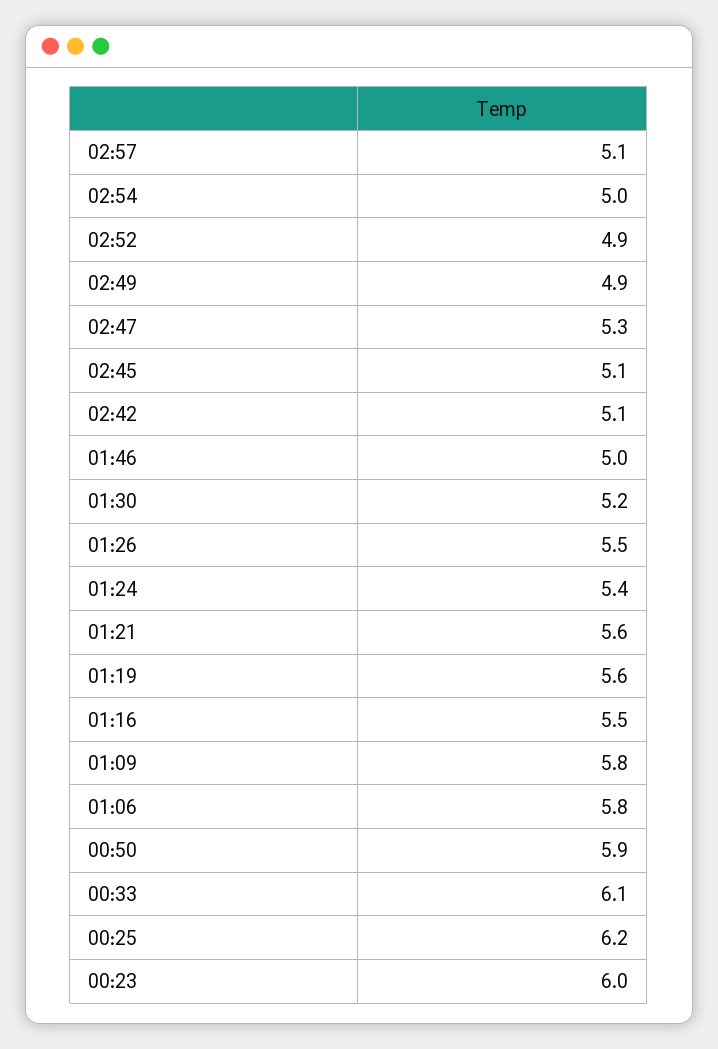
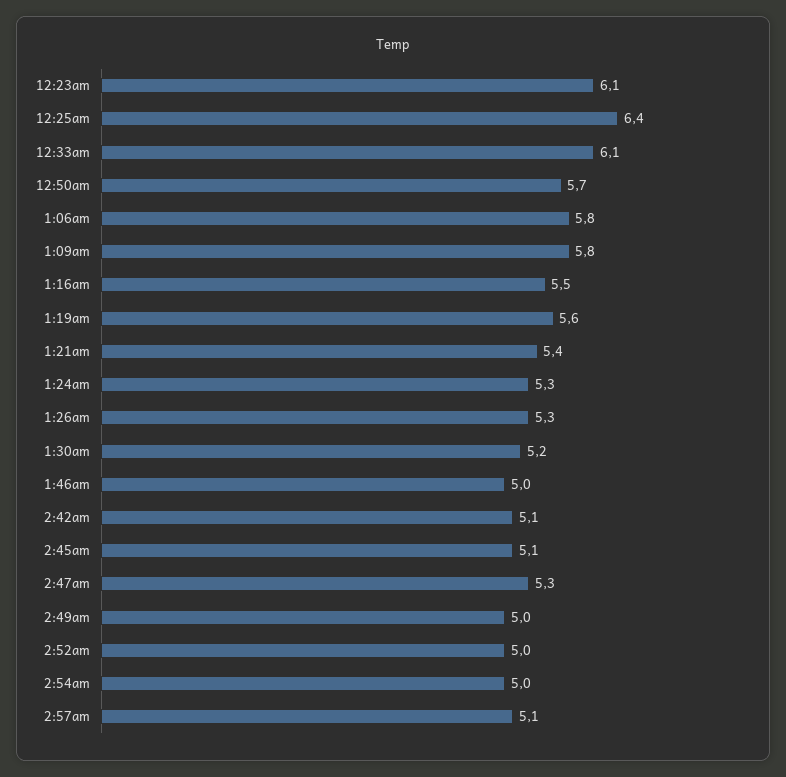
02:52: 4.9 -> 5
02:49: 4.9 -> 5
01:26: 5.5 -> 5.3
01:24: 5.4 -> 5.3
01:21: 5.6 -> 5.4
00:50: 5.9 -> 5.7
00:25: 6.2 -> 6.4
00:23: 6 -> 6.1

